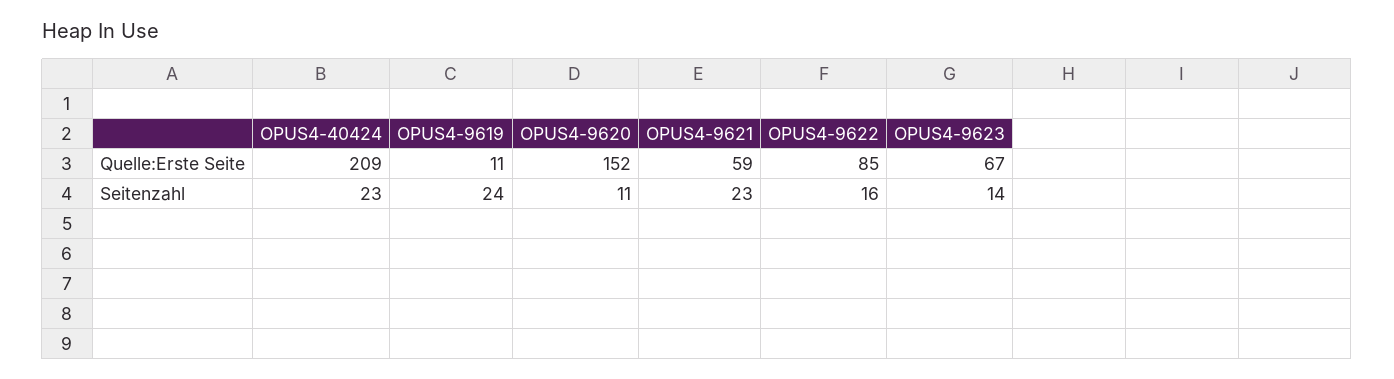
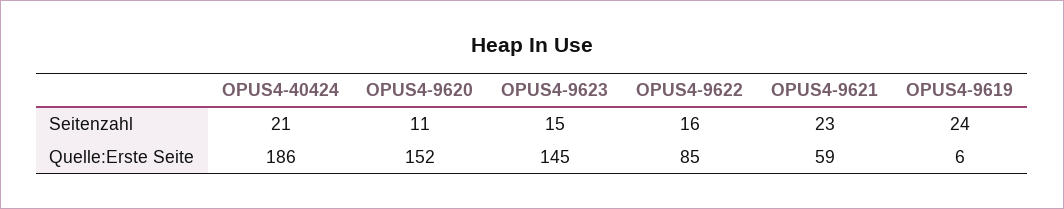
OPUS4-40424, Quelle:Erste Seite: 209 -> 186
OPUS4-9619, Quelle:Erste Seite: 11 -> 6
OPUS4-9623, Quelle:Erste Seite: 67 -> 145
OPUS4-40424, Seitenzahl: 23 -> 21
OPUS4-9623, Seitenzahl: 14 -> 15

